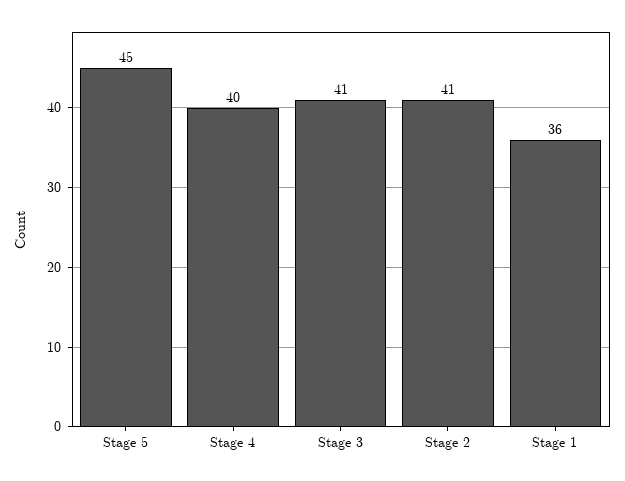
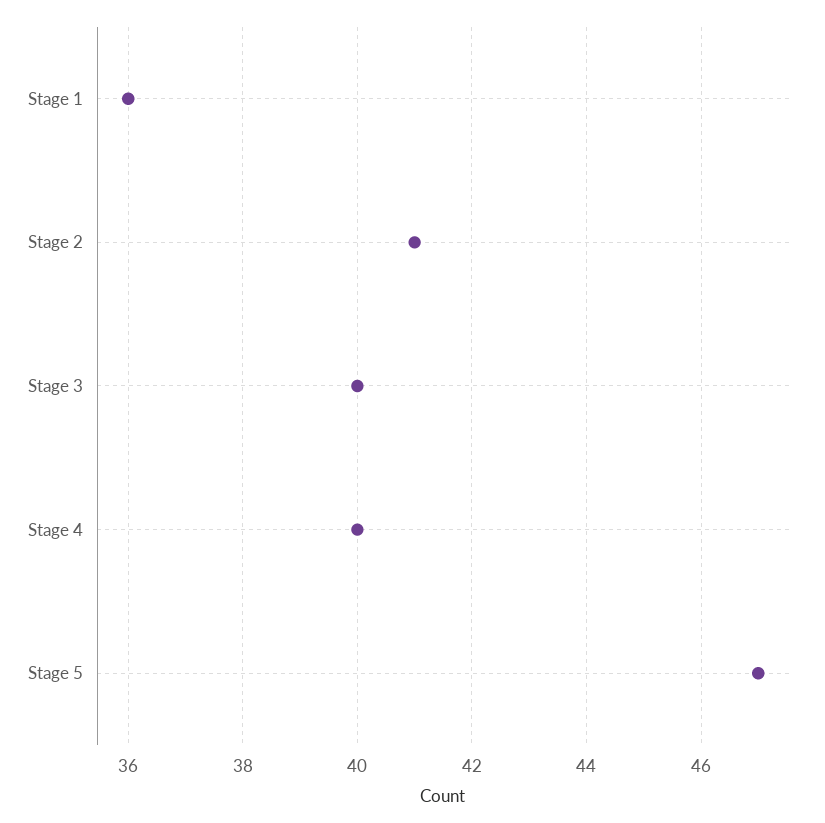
Stage 5: 45 -> 47
Stage 3: 41 -> 40

